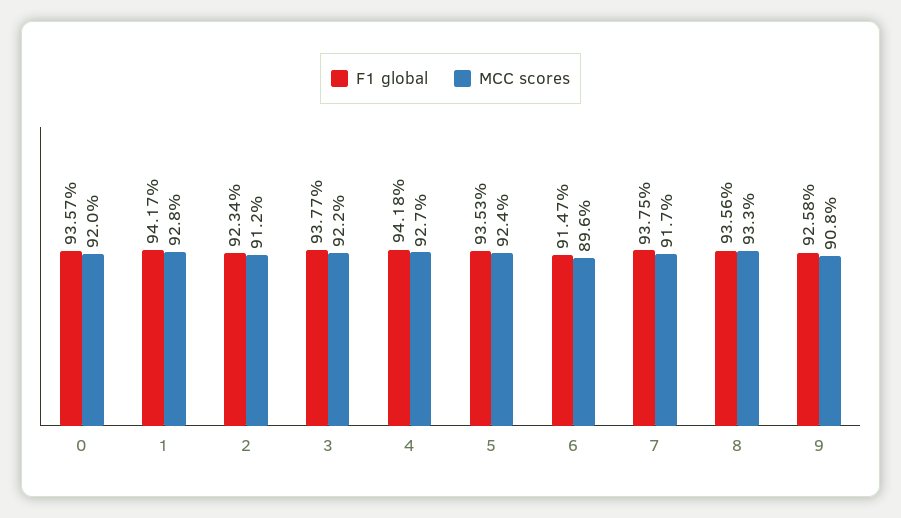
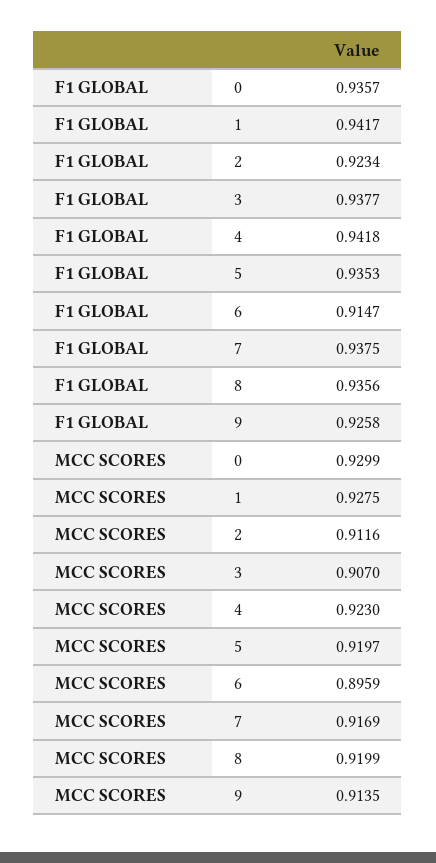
MCC scores, 0: 0.92 -> 0.9299
MCC scores, 3: 0.922 -> 0.907
MCC scores, 4: 0.927 -> 0.923
MCC scores, 5: 0.924 -> 0.9197
MCC scores, 8: 0.933 -> 0.9199
MCC scores, 9: 0.908 -> 0.9135

